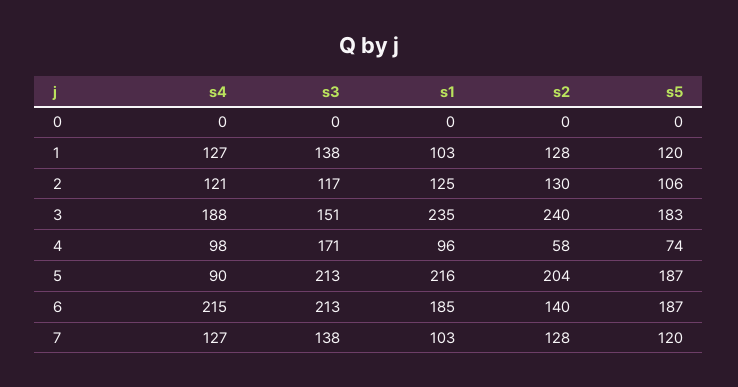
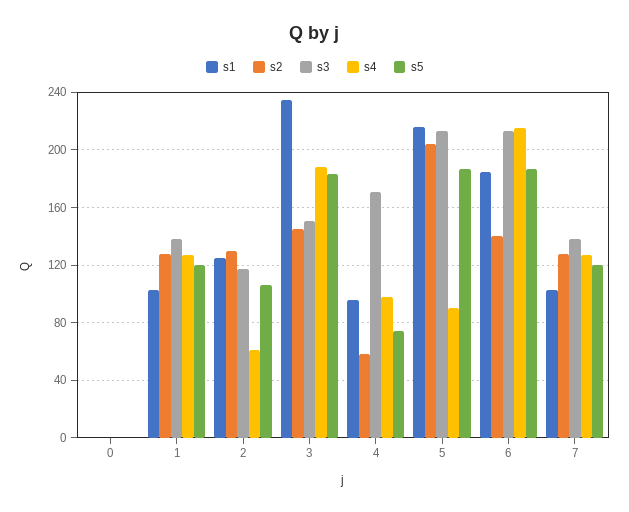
s4, 2: 121 -> 60
s2, 3: 240 -> 145

